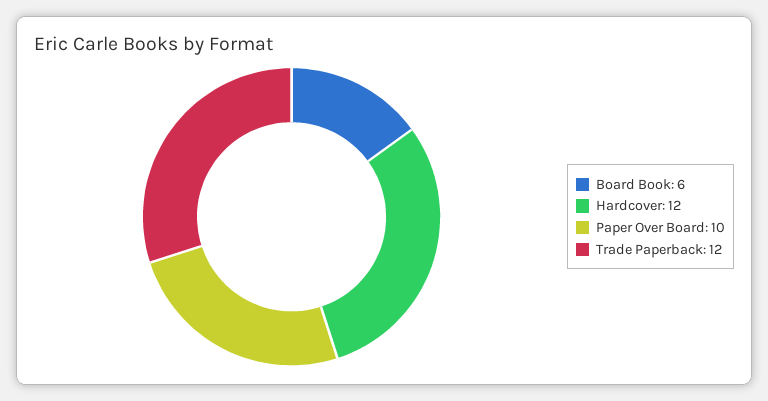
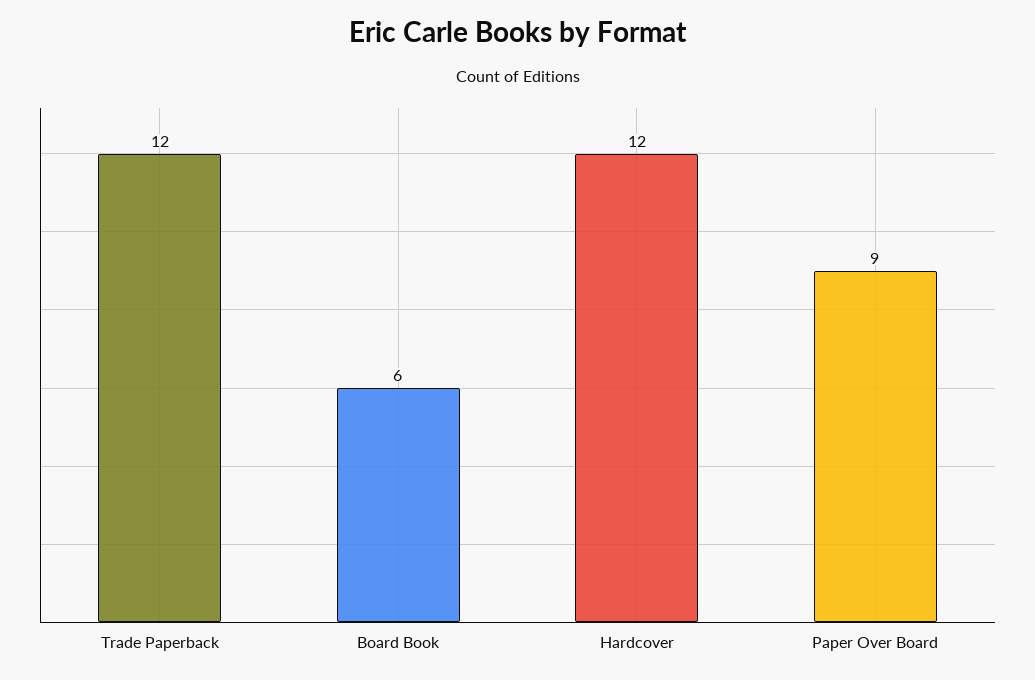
Paper Over Board: 10 -> 9

